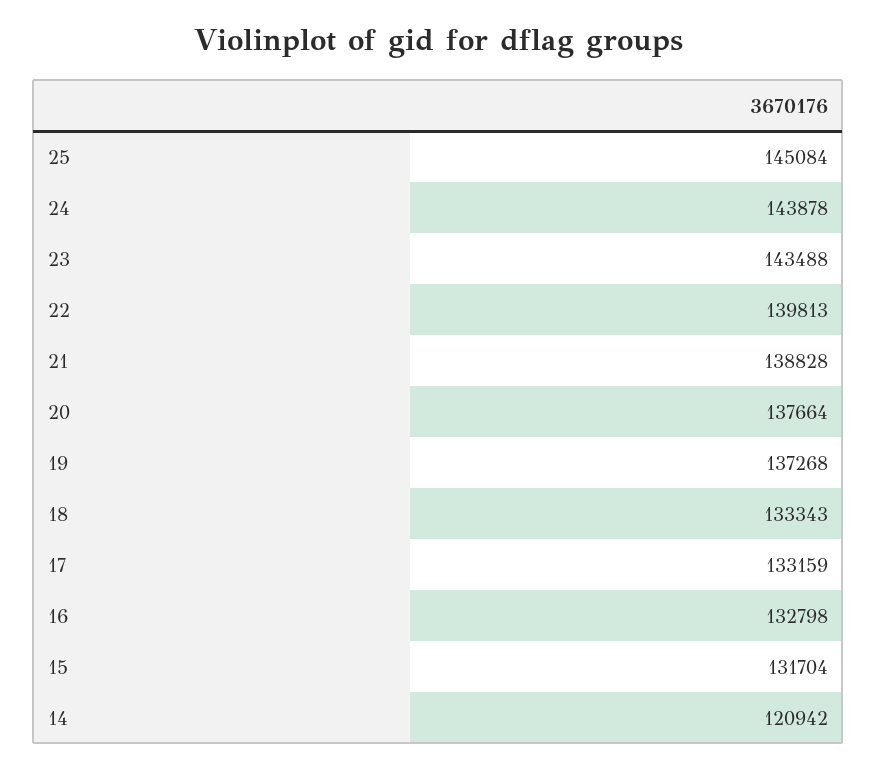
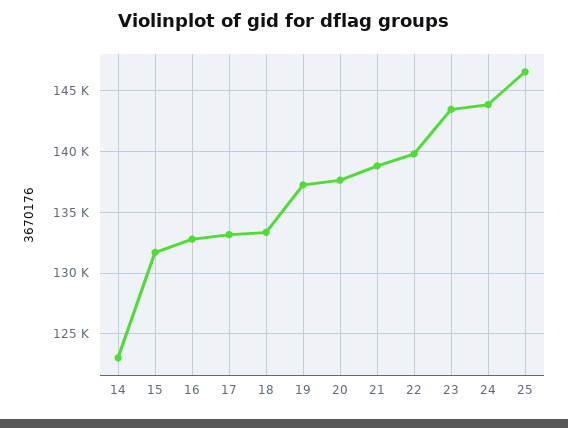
25: 145084 -> 146500
14: 120942 -> 123000

